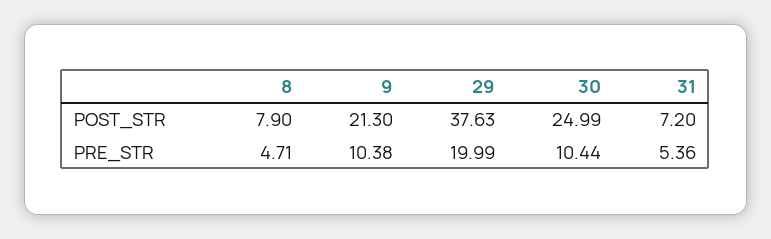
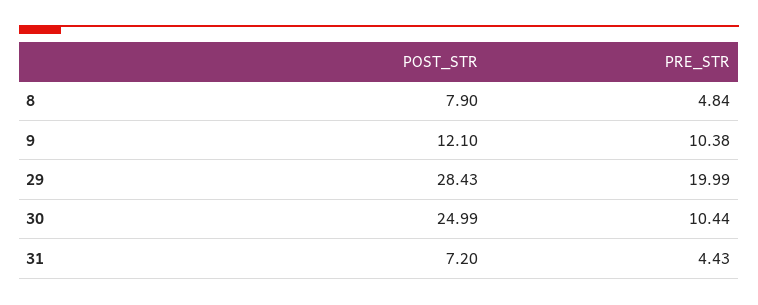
9, POST_STR: 21.3 -> 12.1
29, POST_STR: 37.63 -> 28.43
8, PRE_STR: 4.71 -> 4.84
31, PRE_STR: 5.36 -> 4.43

